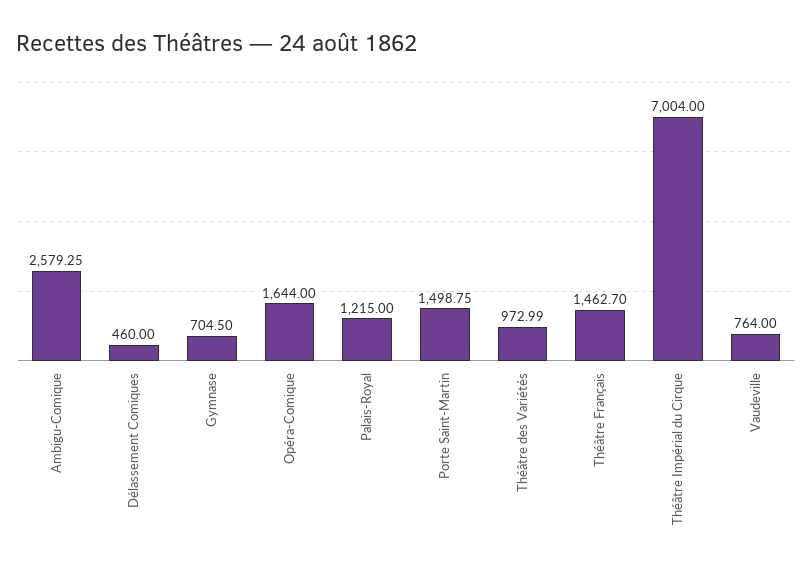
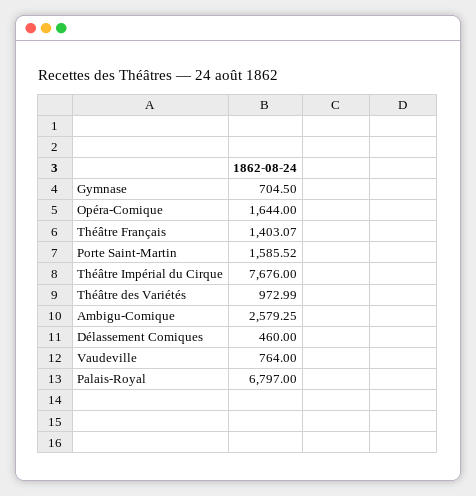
Palais-Royal: 1215 -> 6797
Porte Saint-Martin: 1498.75 -> 1585.52
Théâtre Français: 1462.7 -> 1403.07
Théâtre Impérial du Cirque: 7004 -> 7676

